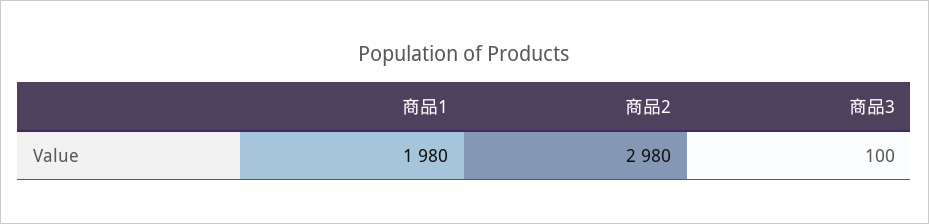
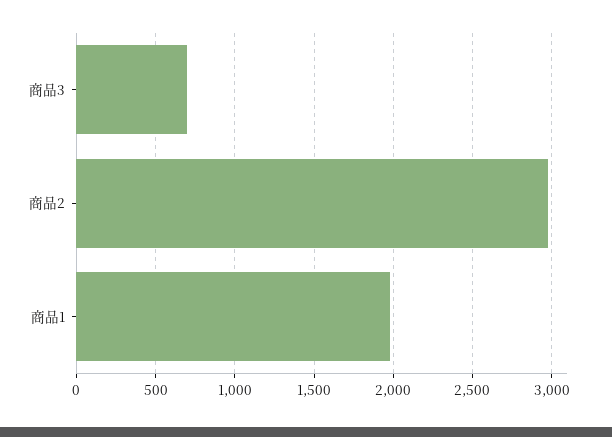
商品3: 100 -> 700

